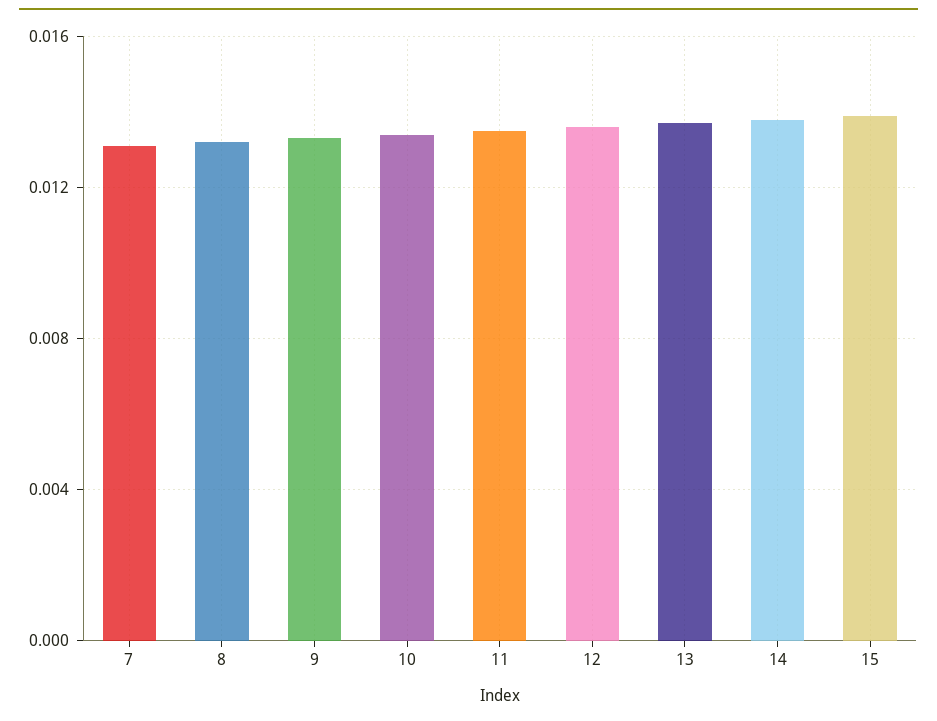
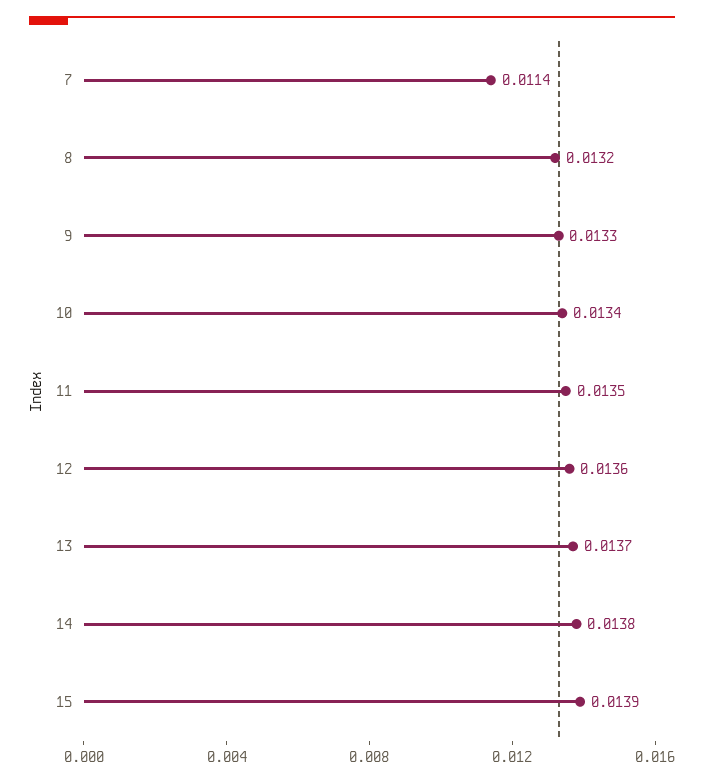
7: 0.013 -> 0.0114

